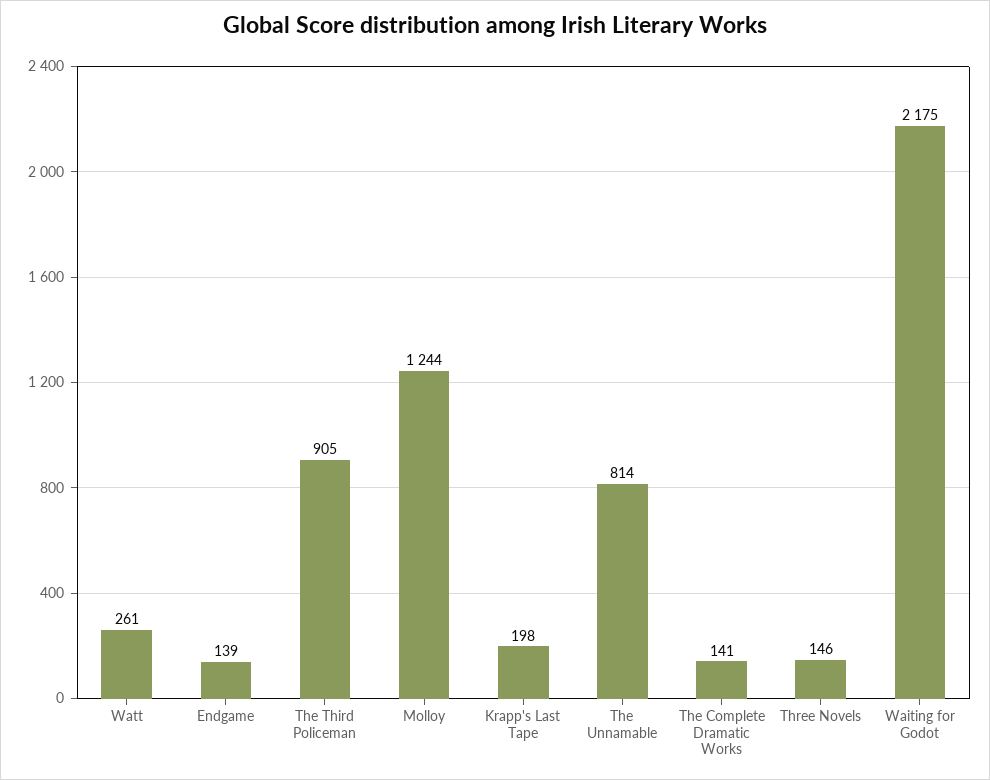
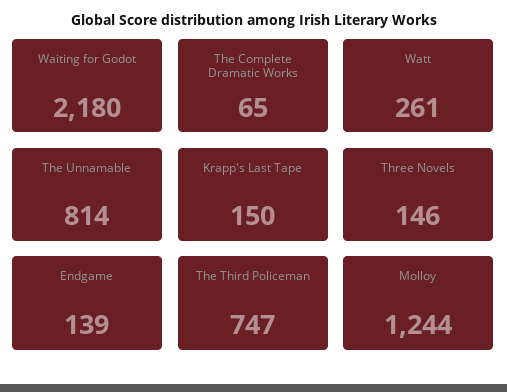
The Third Policeman: 905 -> 747
Krapp's Last Tape: 198 -> 150
The Complete Dramatic Works: 141 -> 65
Waiting for Godot: 2175 -> 2180

